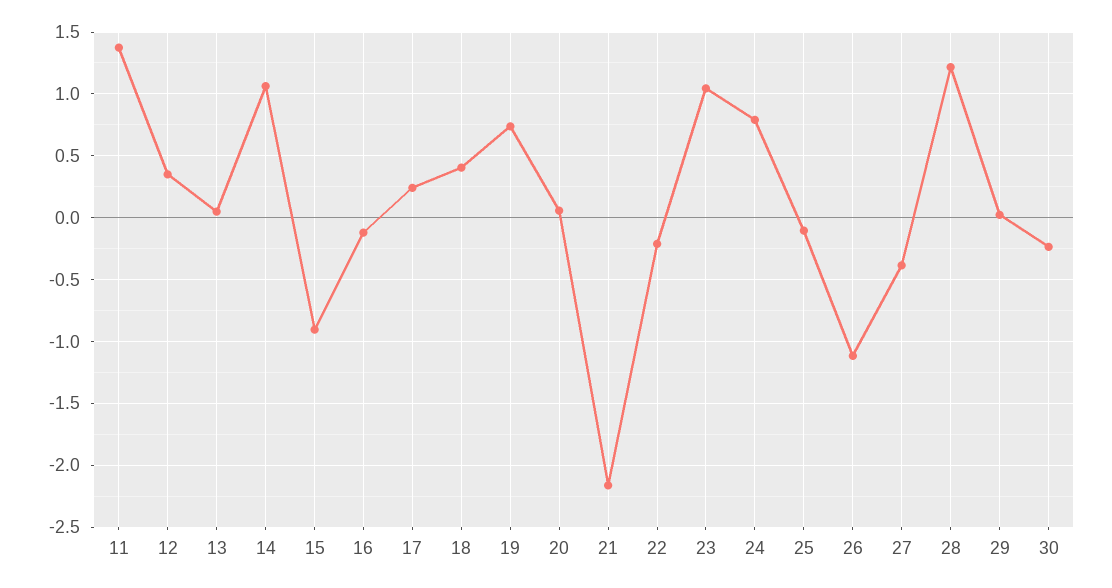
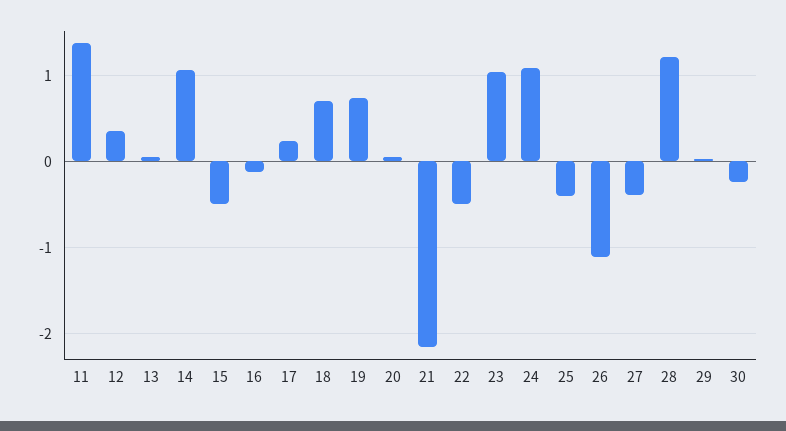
15: -0.9 -> -0.5
18: 0.4 -> 0.7
22: -0.2 -> -0.5
24: 0.8 -> 1.1
25: -0.1 -> -0.4

